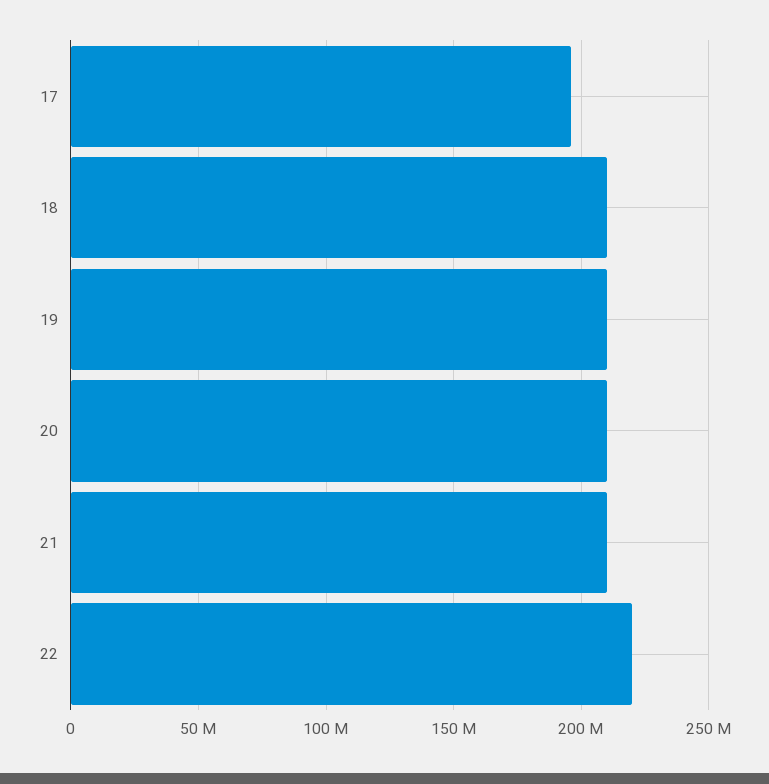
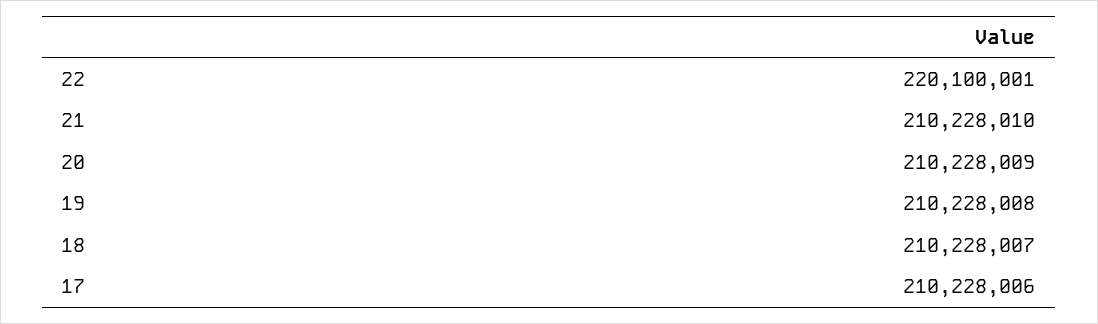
17: 195000000 -> 210228006

